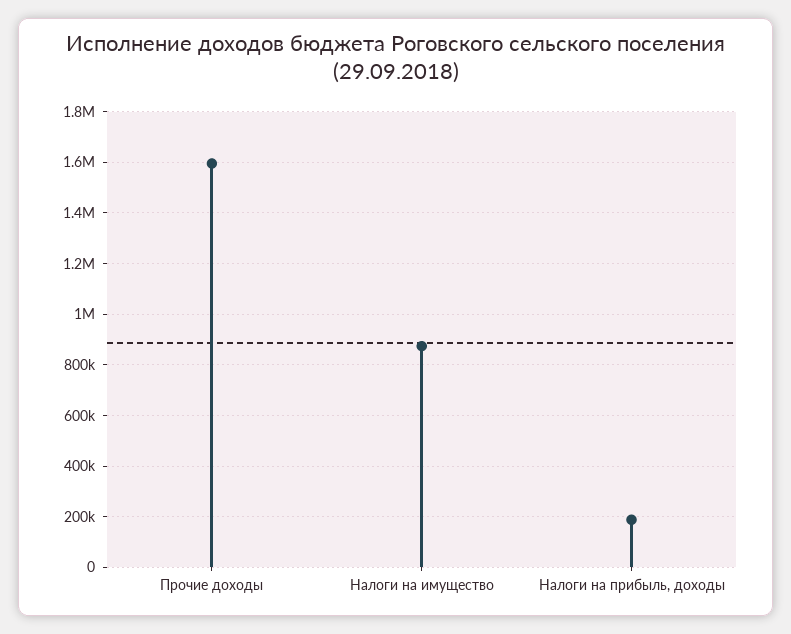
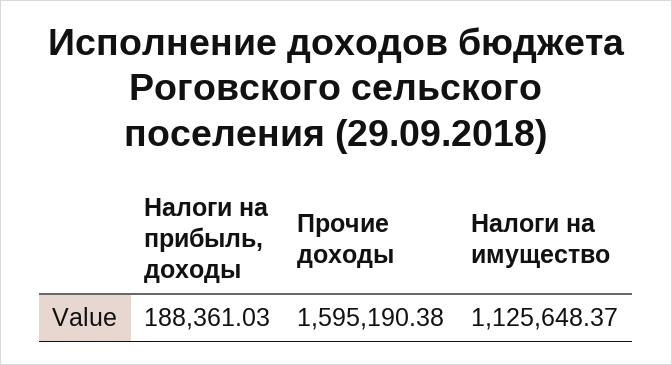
Налоги на имущество: 875000 -> 1125648.37

